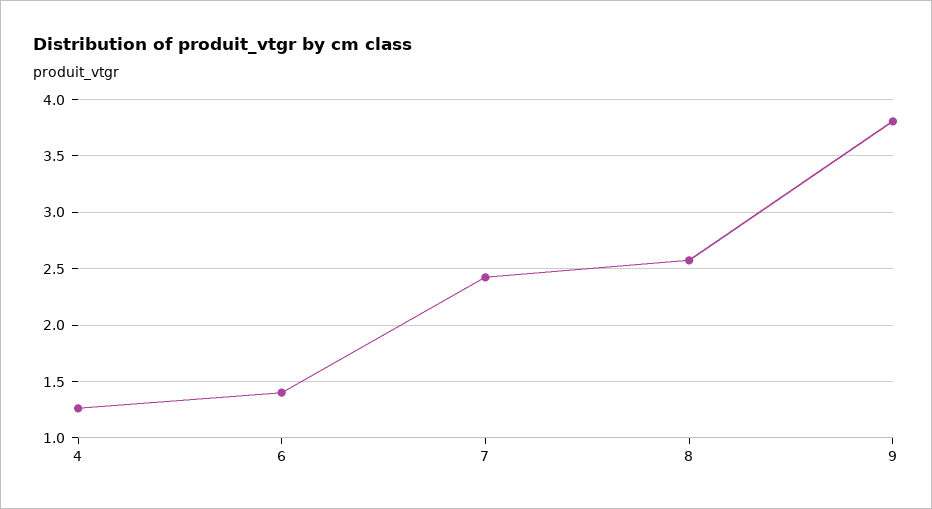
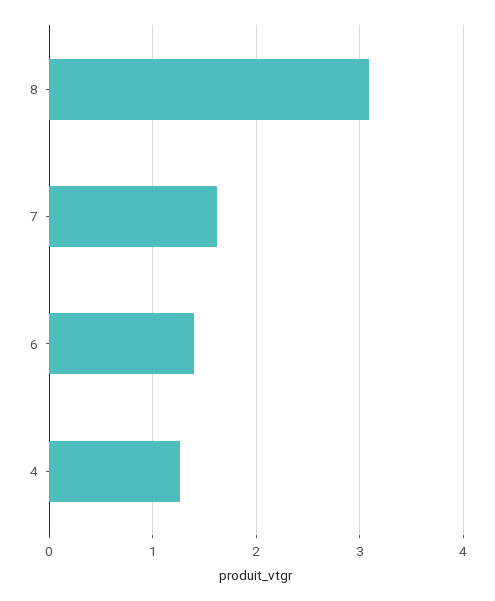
7: 2.4 -> 1.6
8: 2.6 -> 3.1
9: 3.8 -> none

